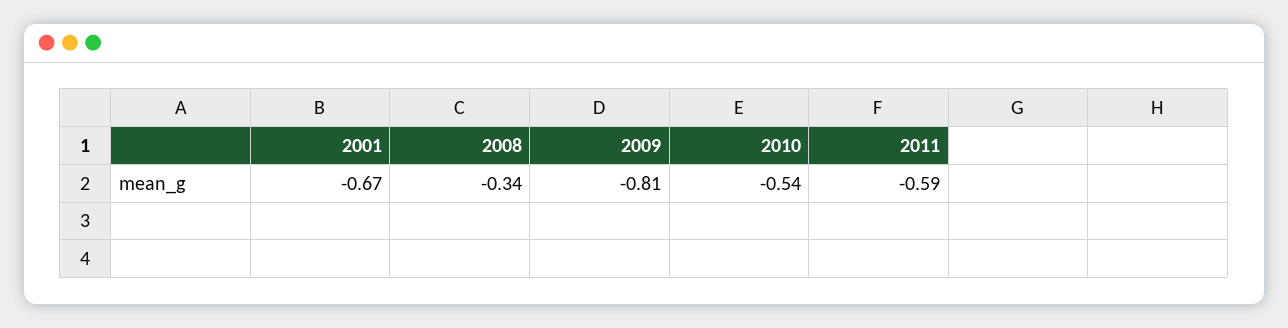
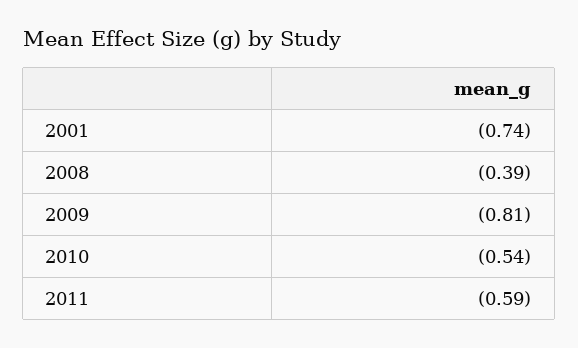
2001: -0.67 -> -0.74
2008: -0.34 -> -0.39

